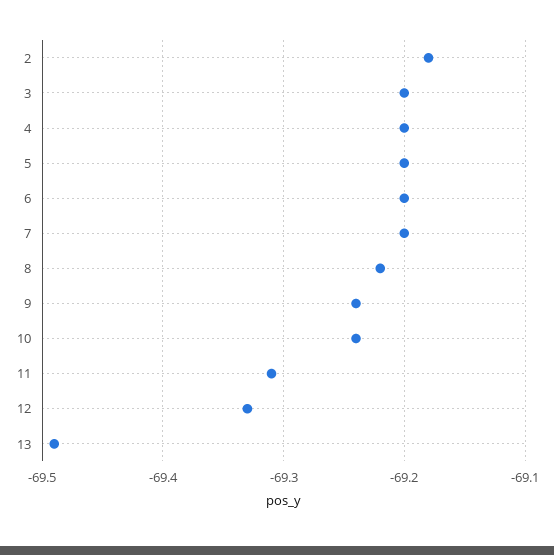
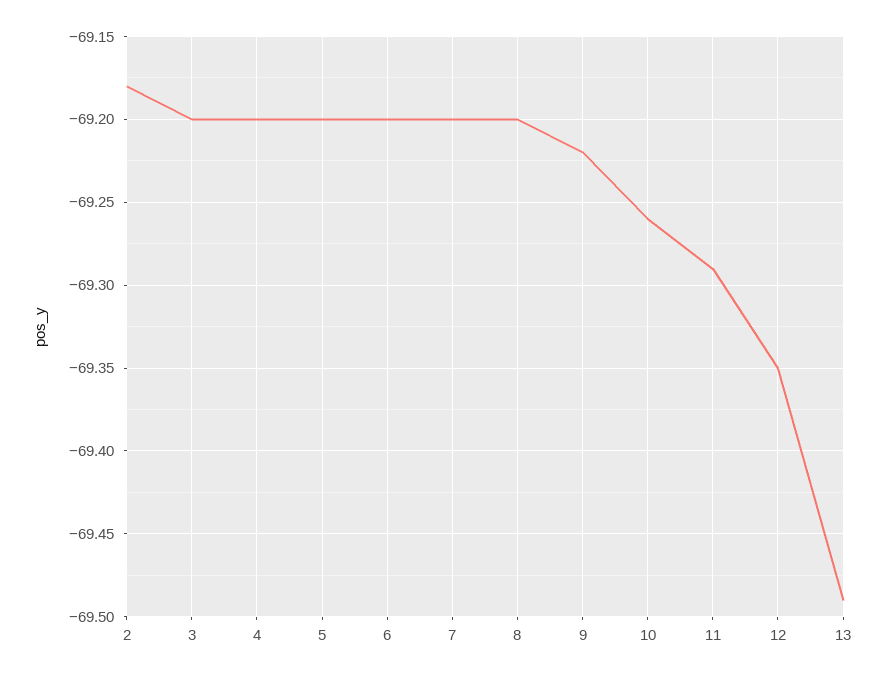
8: -69.22 -> -69.2
9: -69.24 -> -69.22
10: -69.24 -> -69.26
11: -69.31 -> -69.29
12: -69.33 -> -69.35

